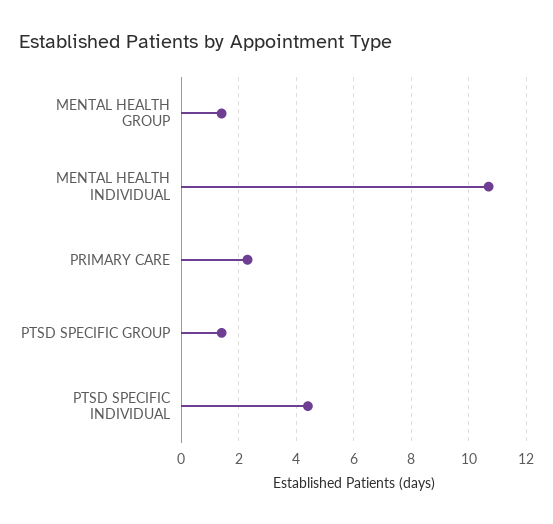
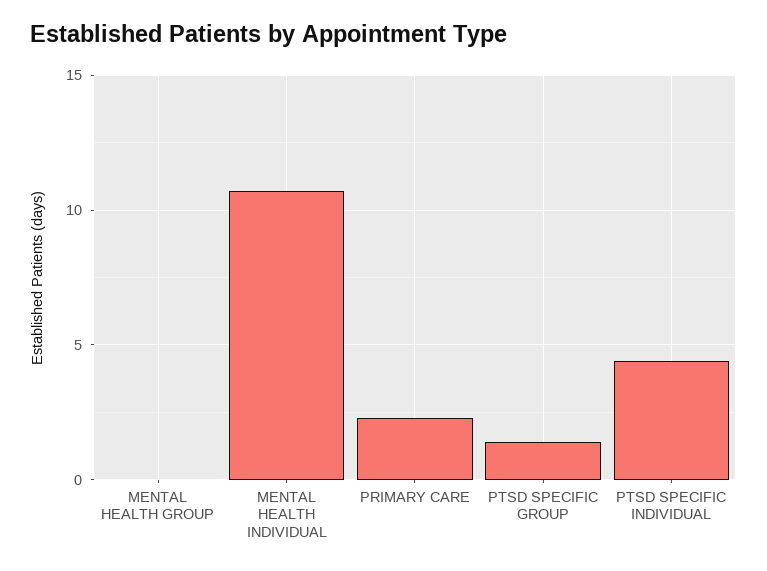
MENTAL HEALTH GROUP: 1.5 -> 0

